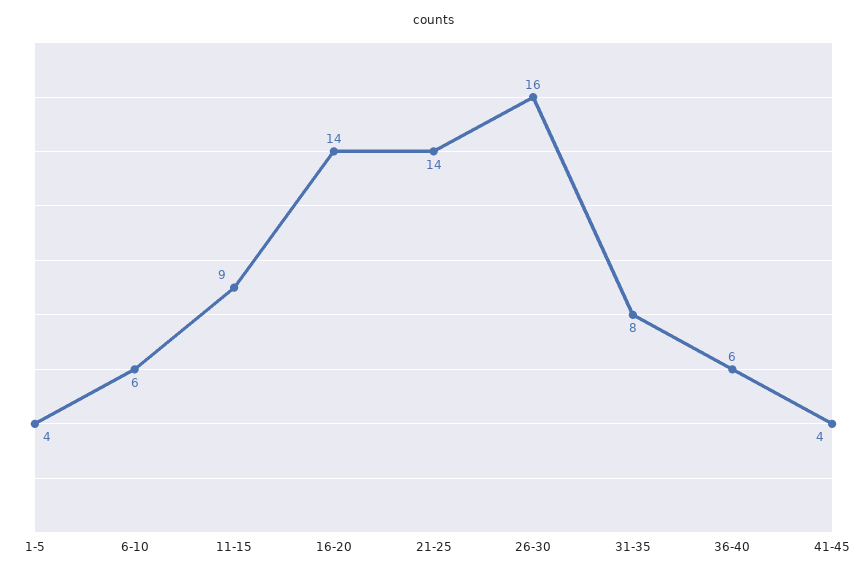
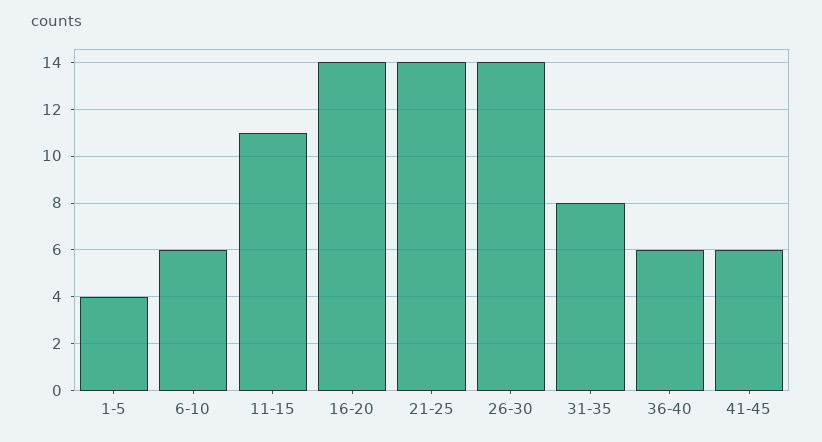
11-15: 9 -> 11
26-30: 16 -> 14
41-45: 4 -> 6

